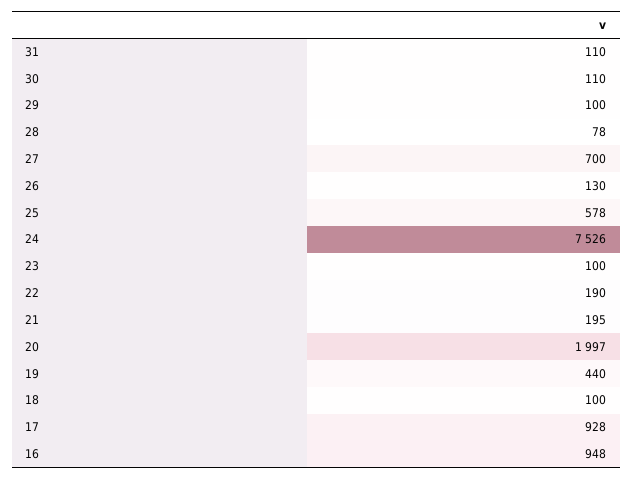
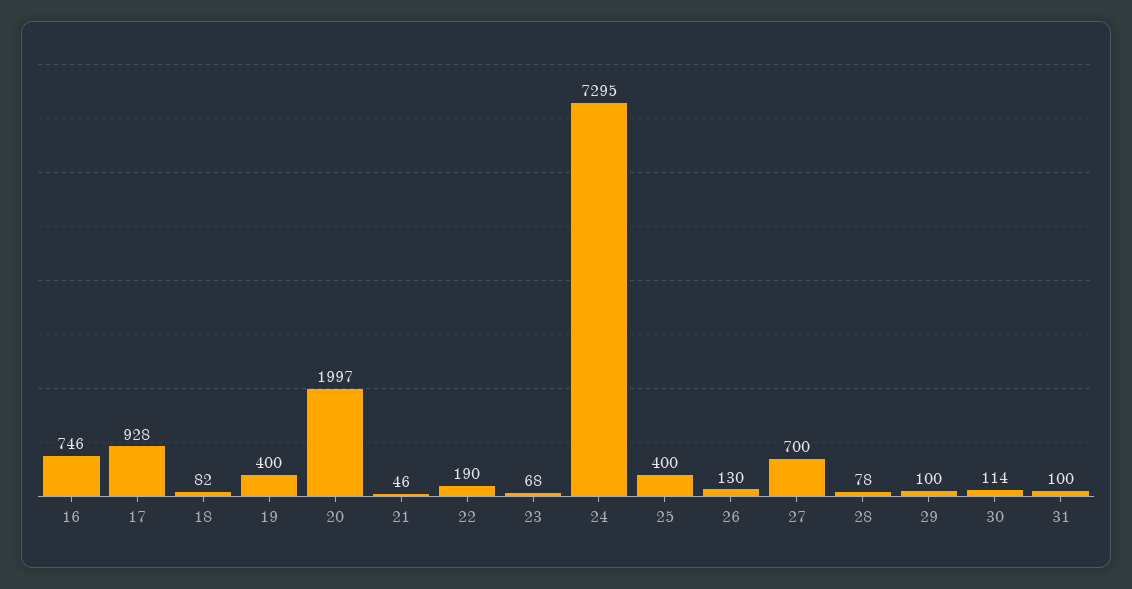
31: 110 -> 100
30: 110 -> 114
25: 578 -> 400
24: 7526 -> 7295
23: 100 -> 68
21: 195 -> 46
19: 440 -> 400
18: 100 -> 82
16: 948 -> 746

